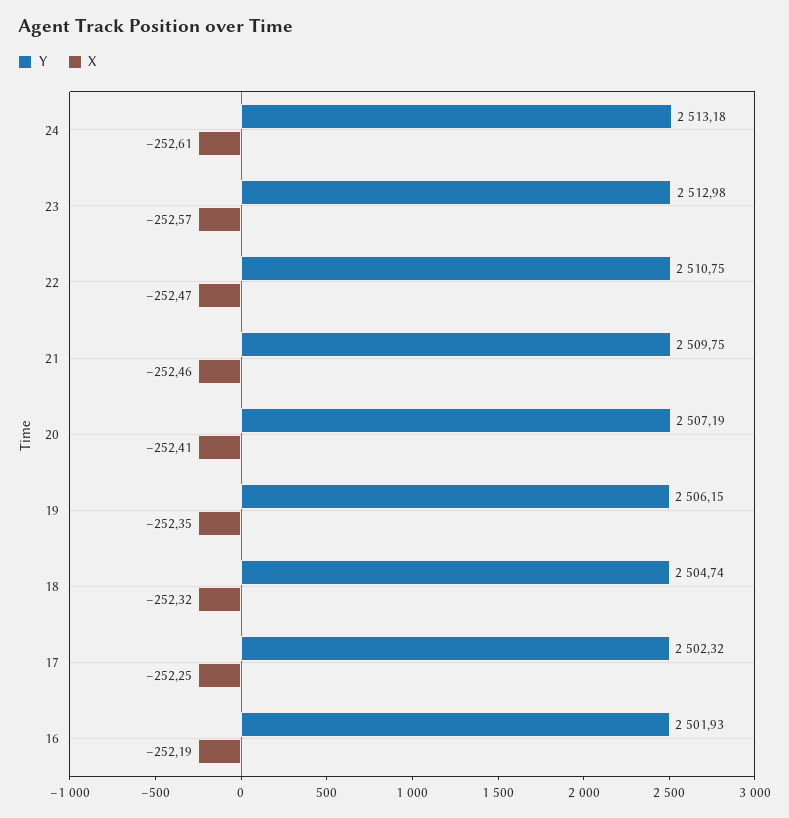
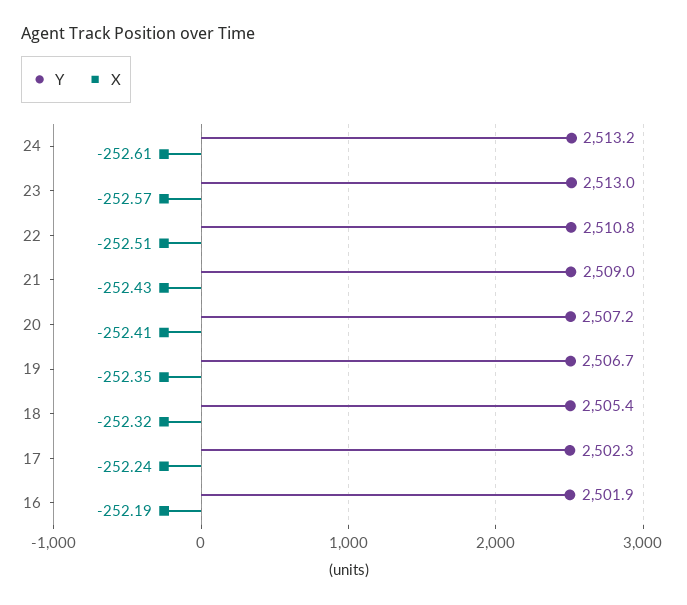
X, 22: -252.47 -> -252.51
Y, 21: 2509.75 -> 2509
X, 21: -252.46 -> -252.43
Y, 19: 2506.15 -> 2506.7
Y, 18: 2504.74 -> 2505.4
X, 17: -252.25 -> -252.24

